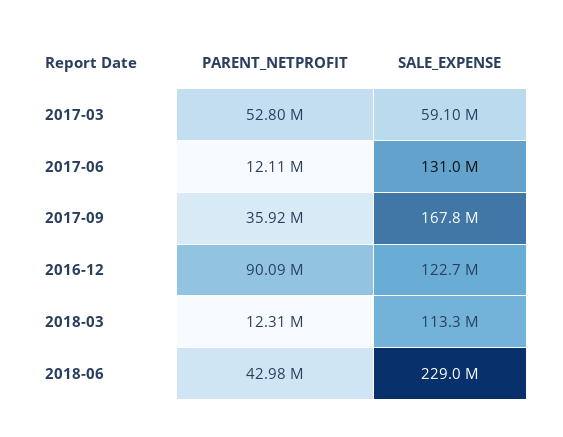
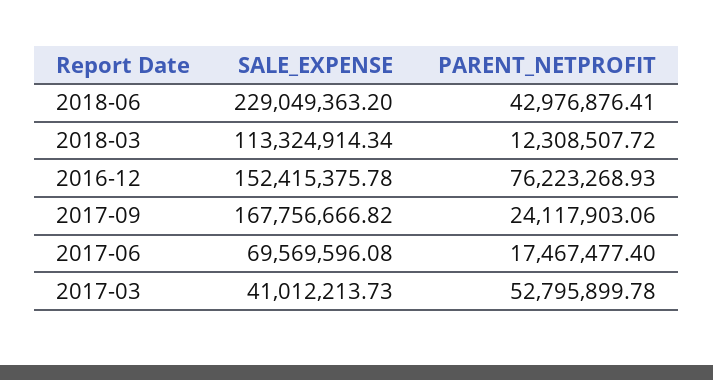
SALE_EXPENSE, 2017-03: 59100000 -> 41012213.73
PARENT_NETPROFIT, 2017-06: 12110000 -> 17467477.4
SALE_EXPENSE, 2017-06: 131000000 -> 69569596.08
PARENT_NETPROFIT, 2017-09: 35920000 -> 24117903.06
PARENT_NETPROFIT, 2016-12: 90090000 -> 76223268.93
SALE_EXPENSE, 2016-12: 122700000 -> 152415375.78

